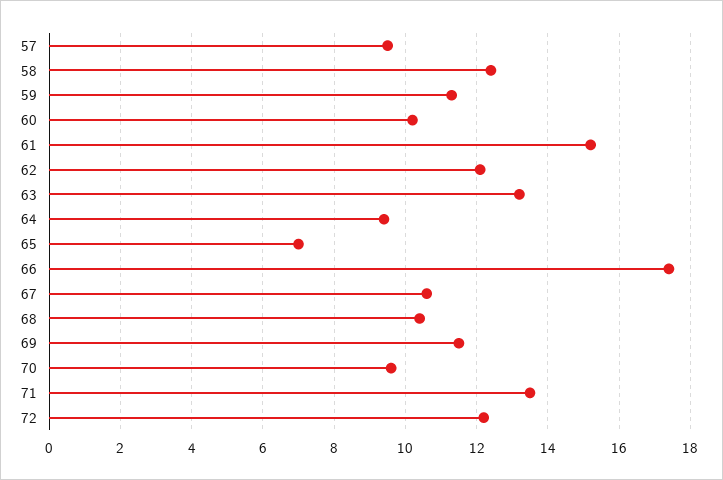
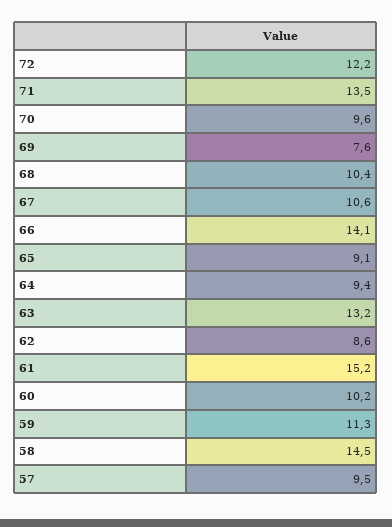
58: 12.5 -> 14.5
62: 12 -> 8.6
65: 7 -> 9.1
66: 17.5 -> 14.1
69: 11.5 -> 7.6

